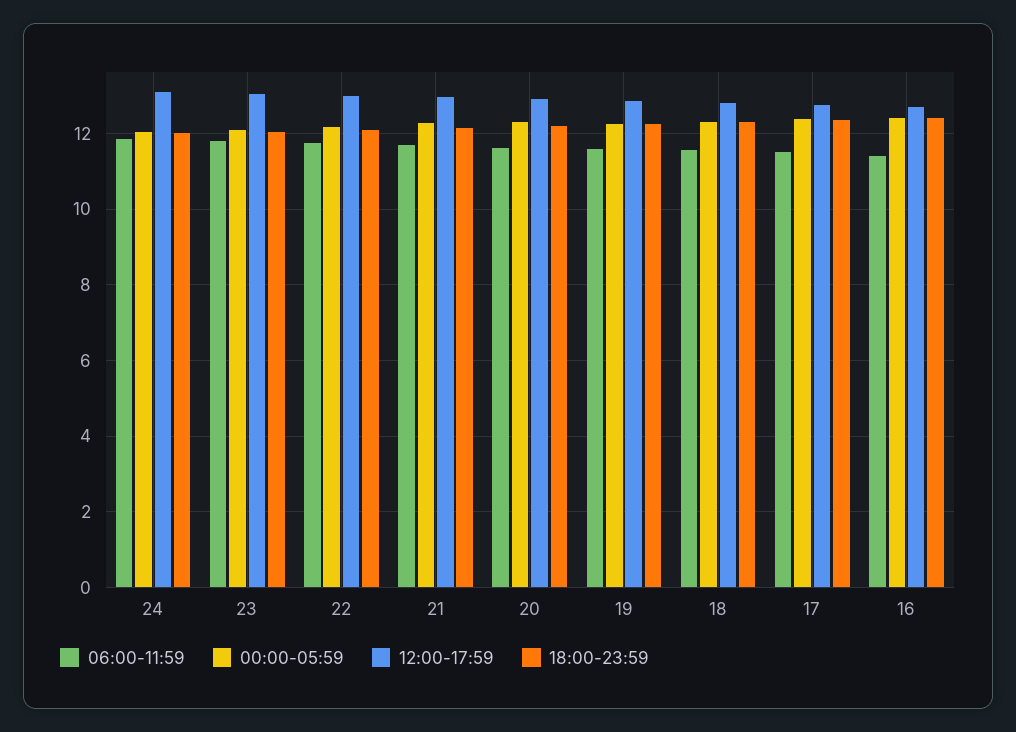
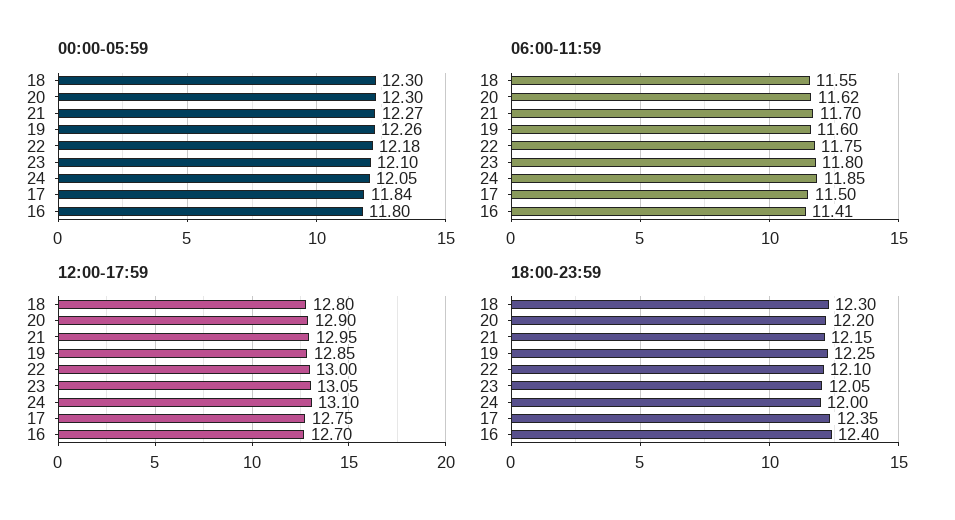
00:00-05:59, 17: 12.4 -> 11.84
00:00-05:59, 16: 12.4 -> 11.8

